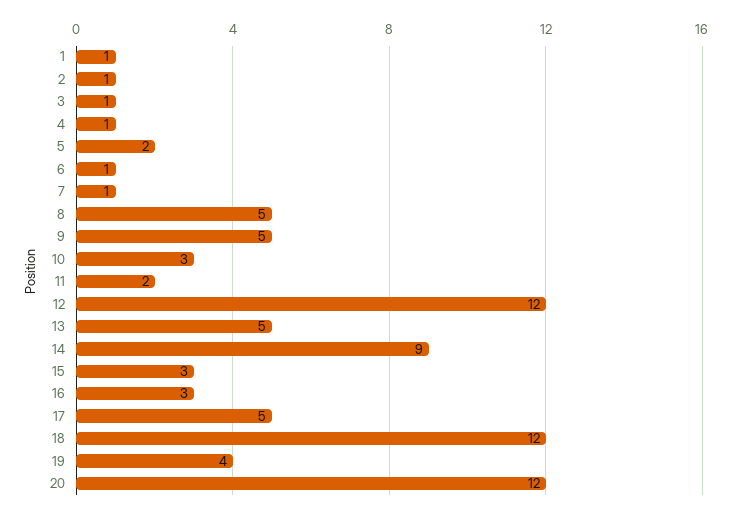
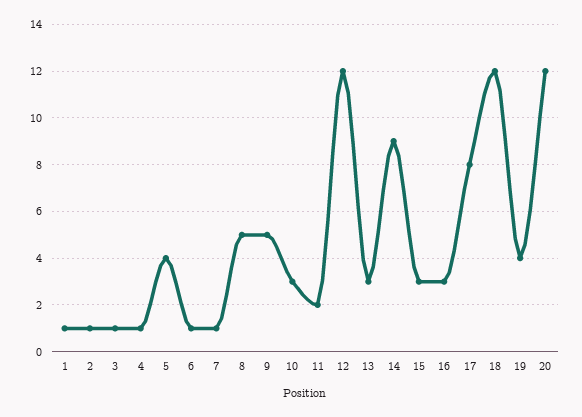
5: 2 -> 4
13: 5 -> 3
17: 5 -> 8

